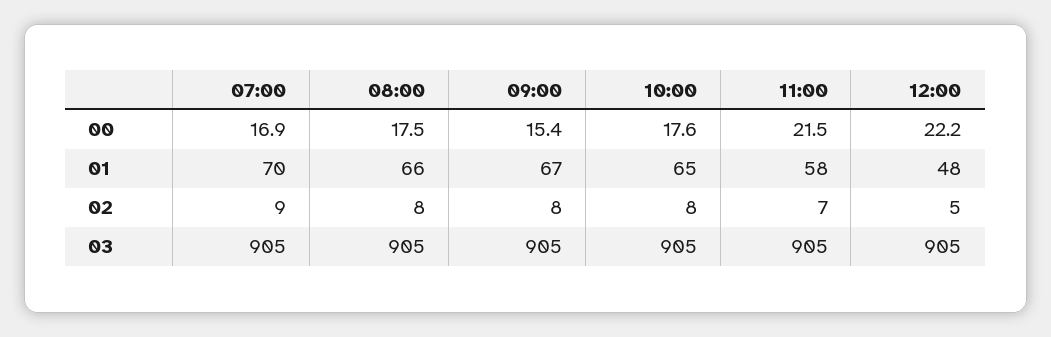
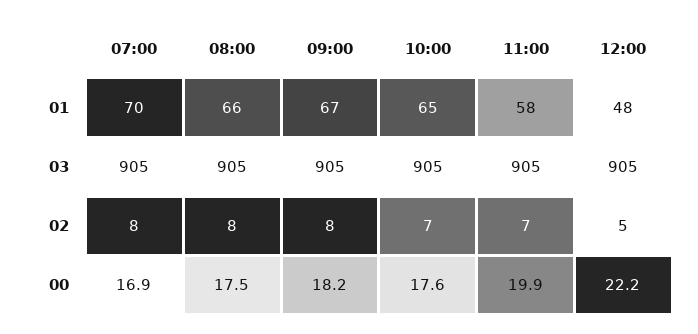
09:00, 00: 15.4 -> 18.2
11:00, 00: 21.5 -> 19.9
07:00, 02: 9 -> 8
10:00, 02: 8 -> 7

